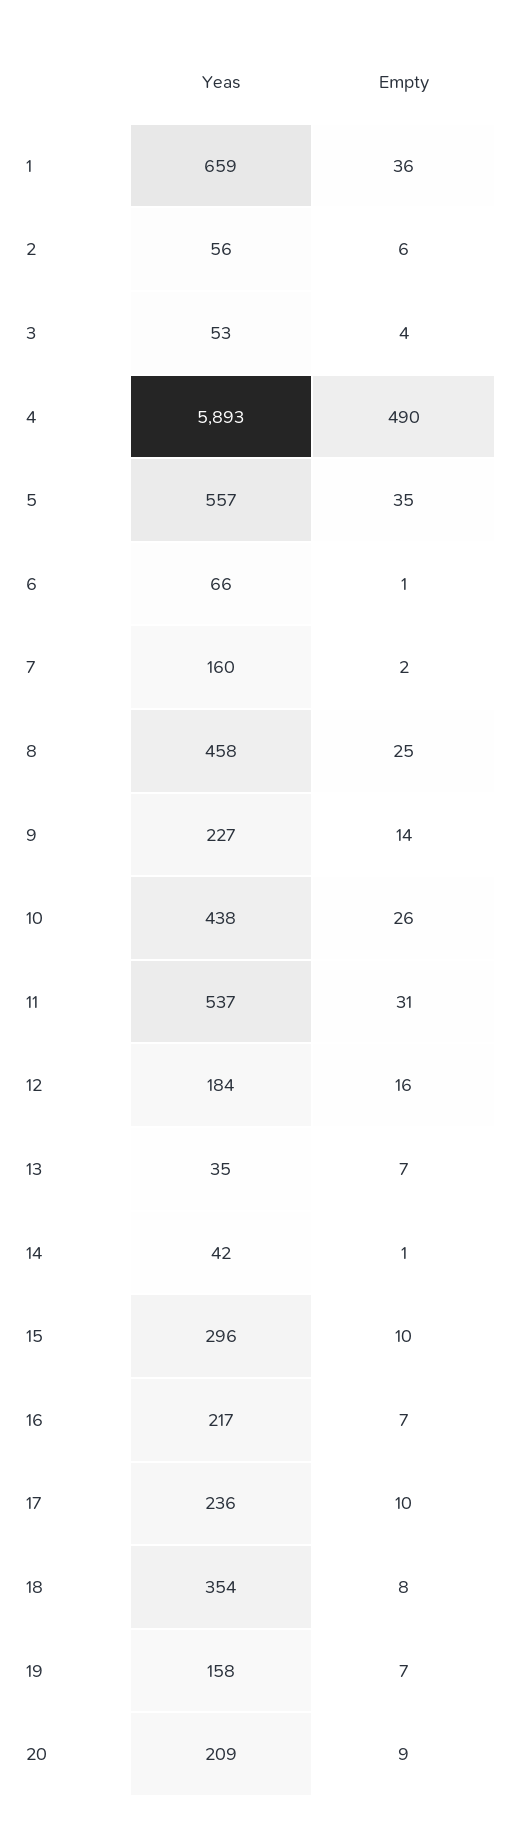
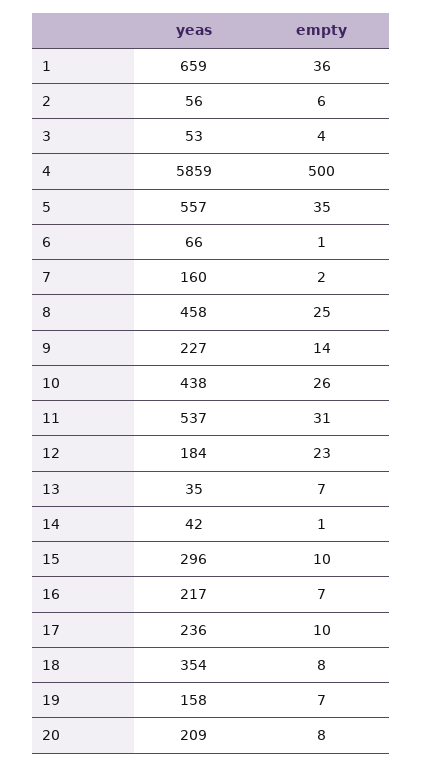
Yeas, 4: 5893 -> 5859
Empty, 4: 490 -> 500
Empty, 12: 16 -> 23
Empty, 20: 9 -> 8

